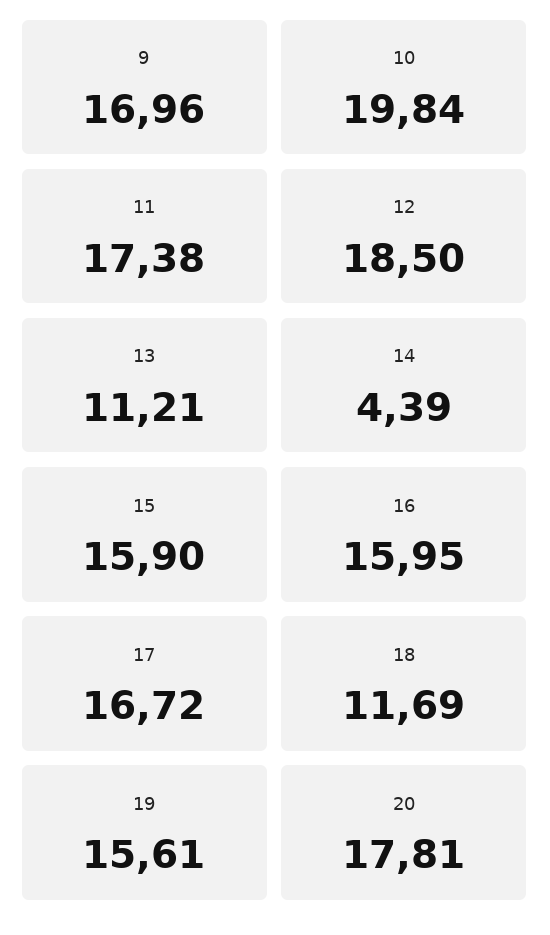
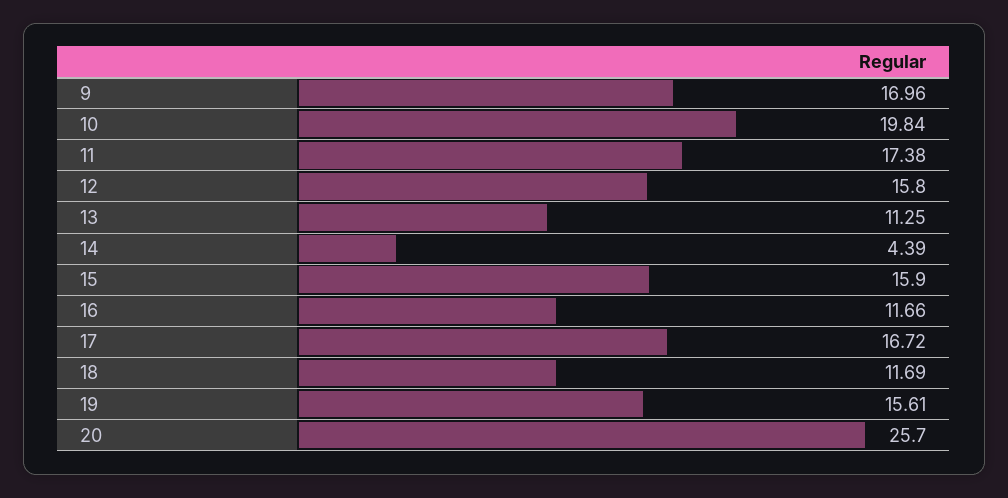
12: 18.5 -> 15.8
13: 11.21 -> 11.25
16: 15.95 -> 11.66
20: 17.81 -> 25.7

